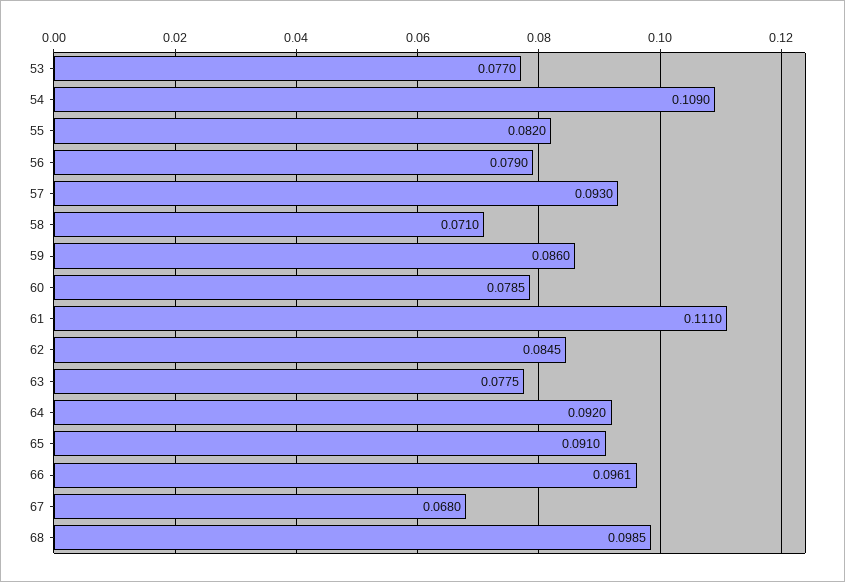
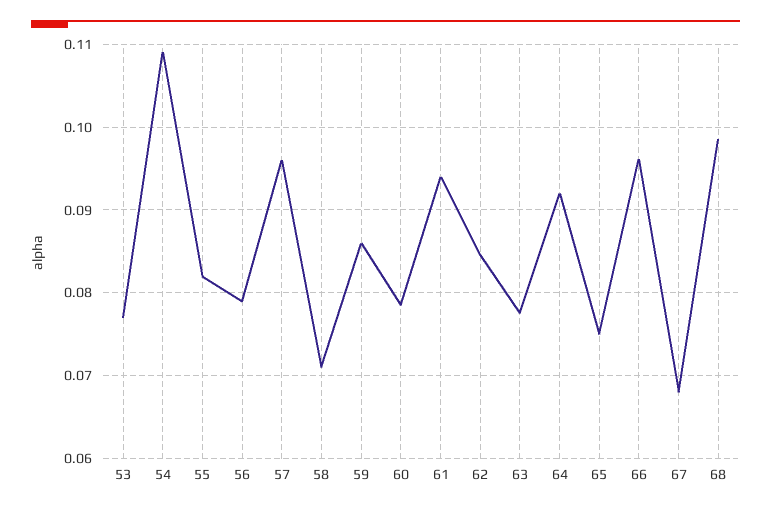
57: 0.093 -> 0.096
61: 0.111 -> 0.094
65: 0.091 -> 0.075

